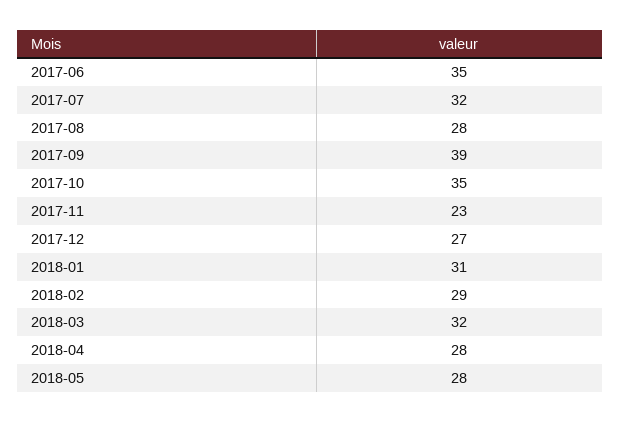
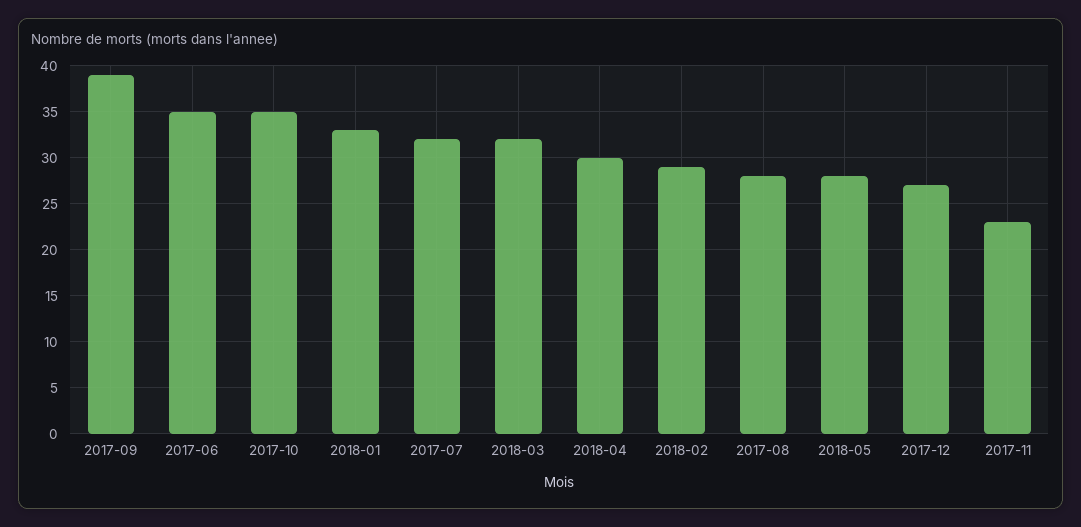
2018-01: 31 -> 33
2018-04: 28 -> 30

